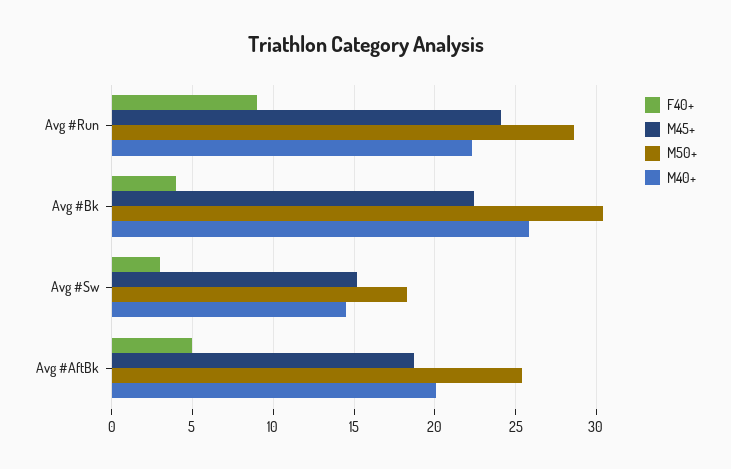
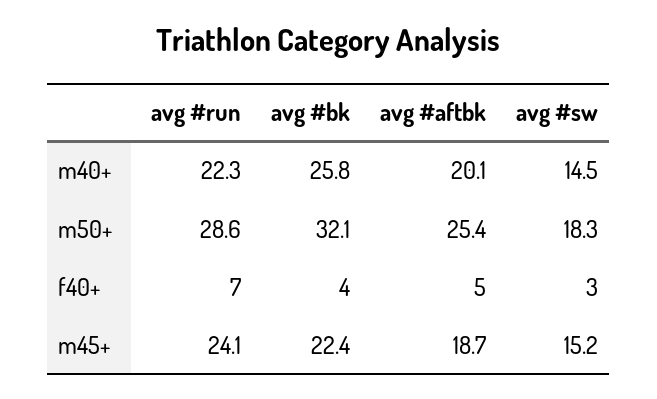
F40+, Avg #Run: 9 -> 7
M50+, Avg #Bk: 30.5 -> 32.1

